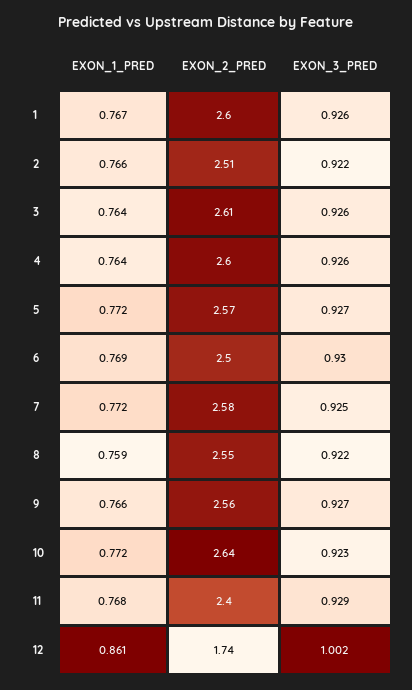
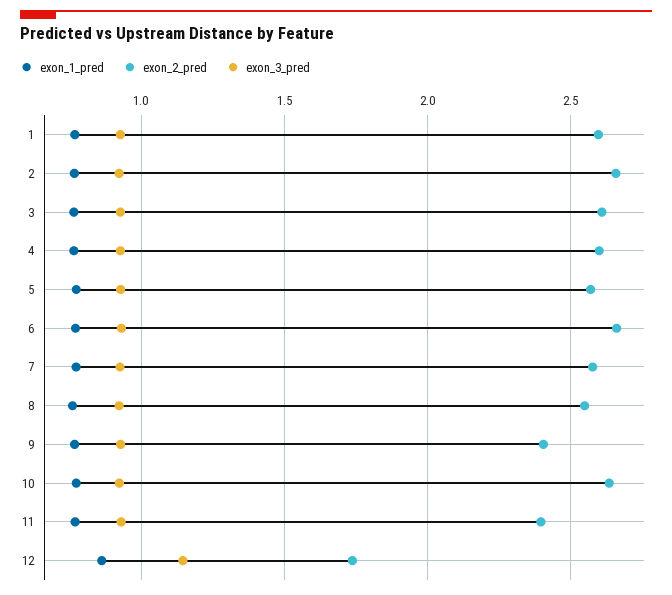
EXON_2_PRED, 2: 2.51 -> 2.65
EXON_2_PRED, 6: 2.5 -> 2.65
EXON_2_PRED, 9: 2.56 -> 2.4
EXON_3_PRED, 12: 1.002 -> 1.15

